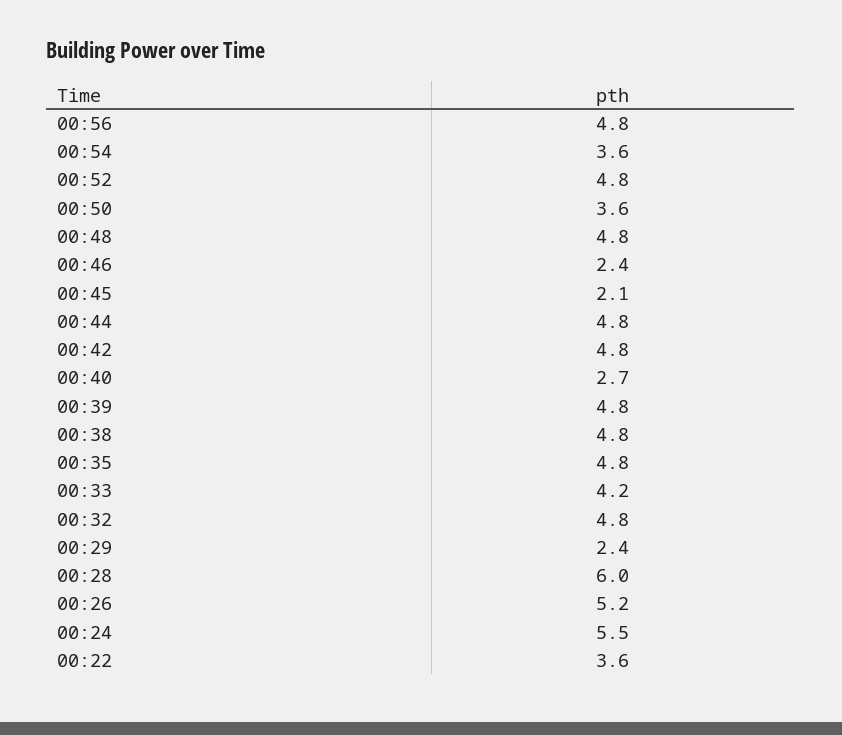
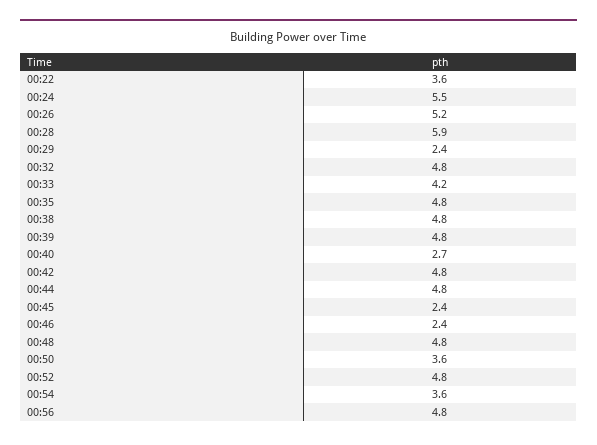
00:45: 2.1 -> 2.4
00:28: 6 -> 5.9

